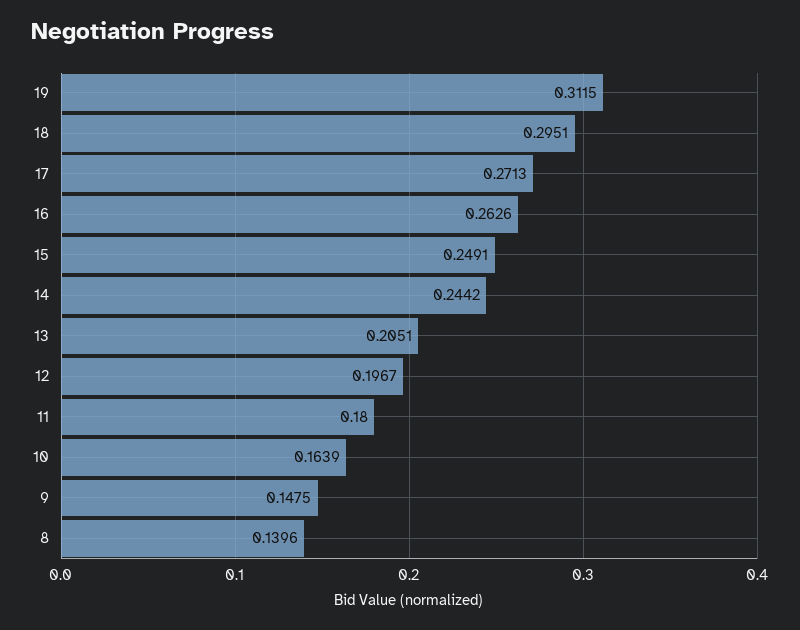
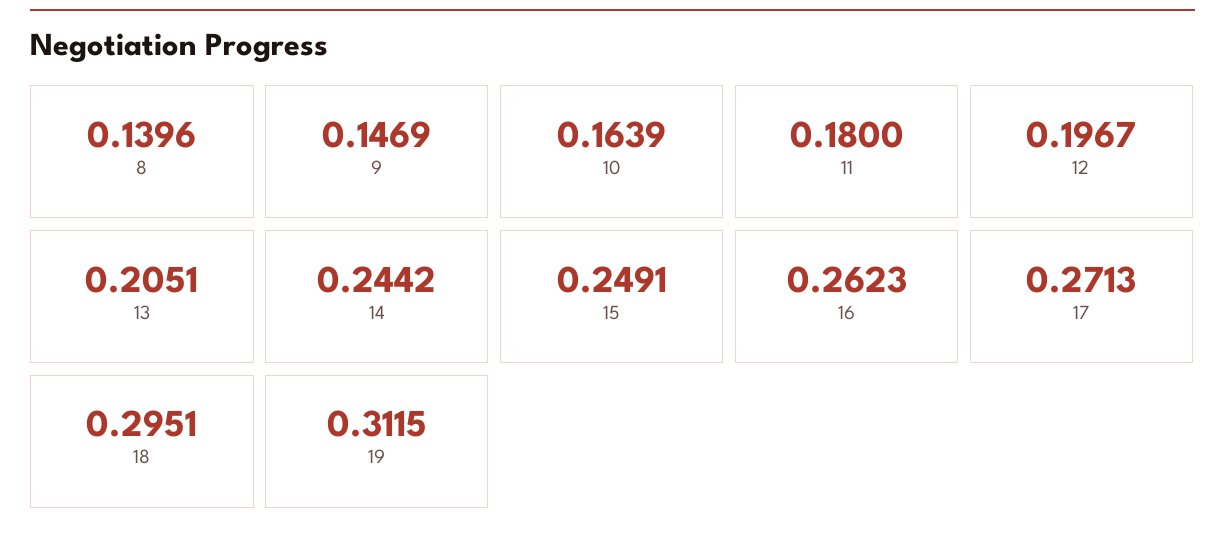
16: 0.2626 -> 0.2623
9: 0.1475 -> 0.1469

